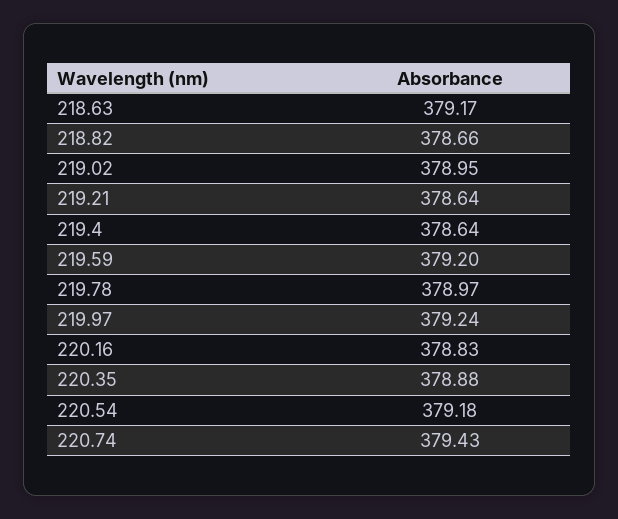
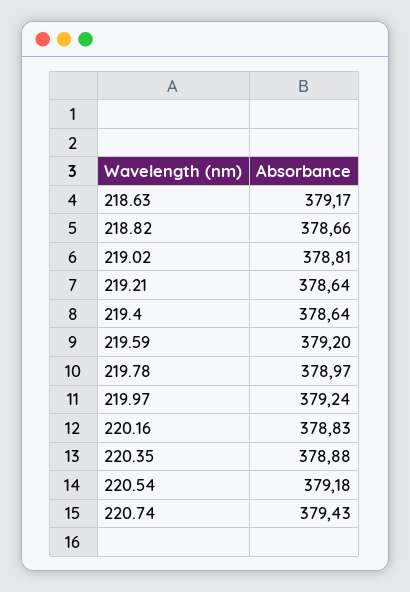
219.02: 378.95 -> 378.81

